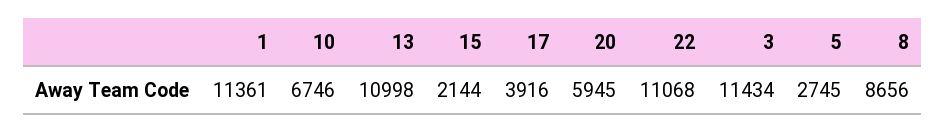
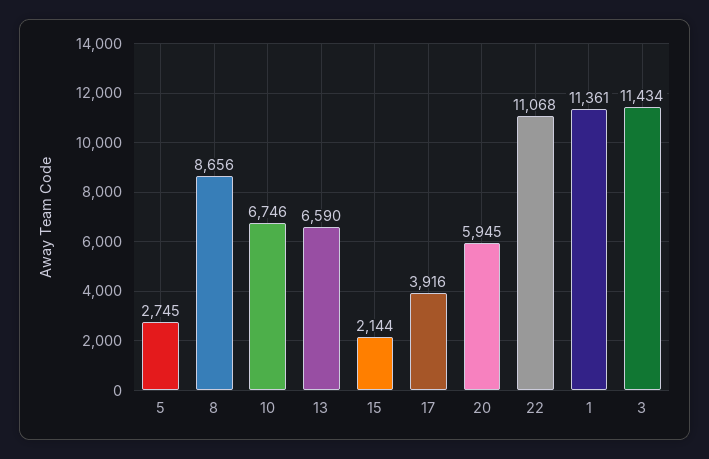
13: 10998 -> 6590

